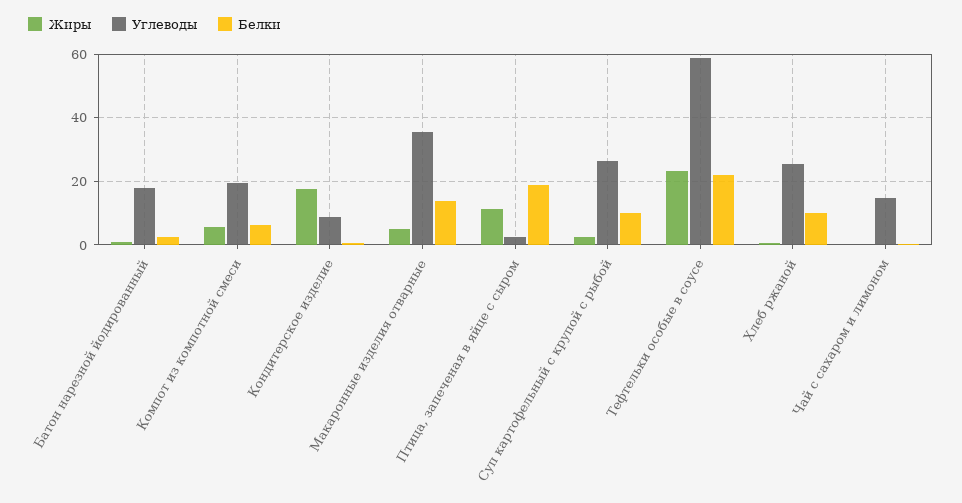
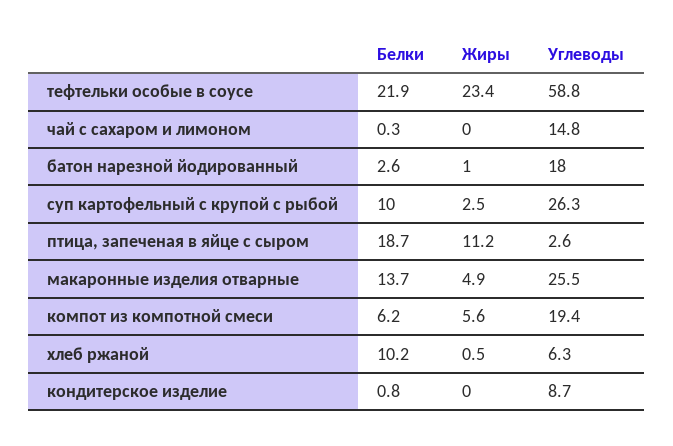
Жиры, Кондитерское изделие: 18 -> 0
Углеводы, Макаронные изделия отварные: 36 -> 25.5
Углеводы, Хлеб ржаной: 26 -> 6.3

